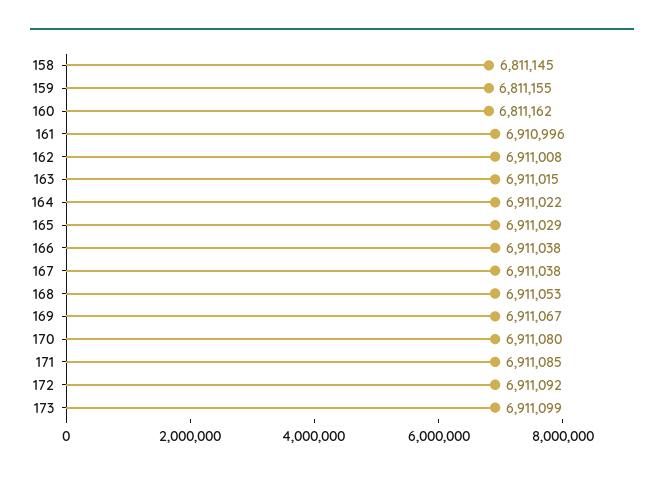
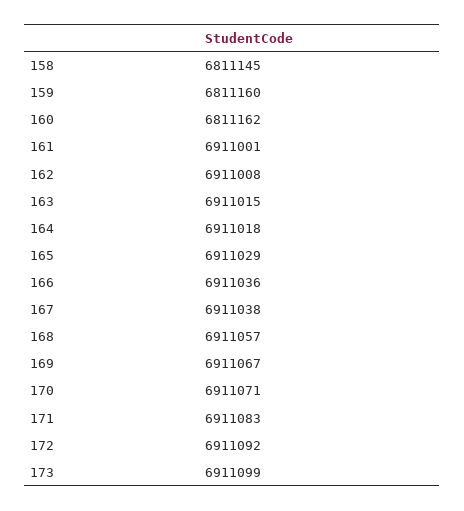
159: 6811155 -> 6811160
161: 6910996 -> 6911001
164: 6911022 -> 6911018
166: 6911038 -> 6911036
168: 6911053 -> 6911057
170: 6911080 -> 6911071
171: 6911085 -> 6911083

